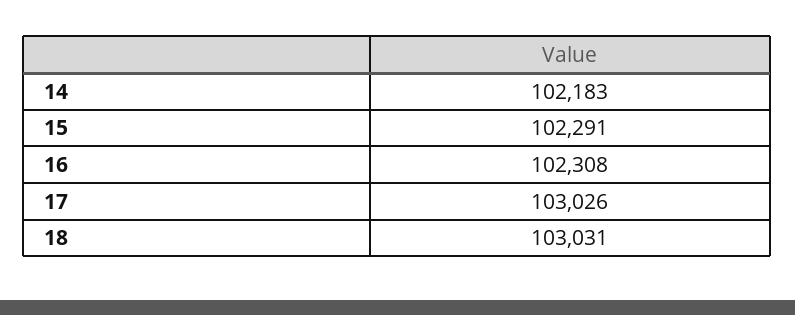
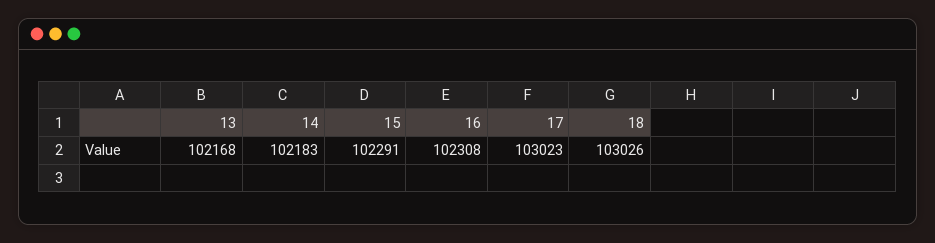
17: 103026 -> 103023
18: 103031 -> 103026
13: none -> 102168

